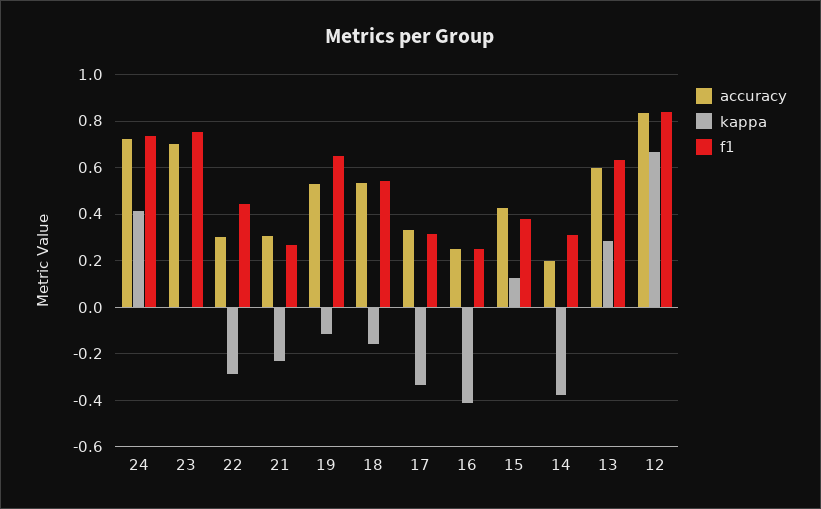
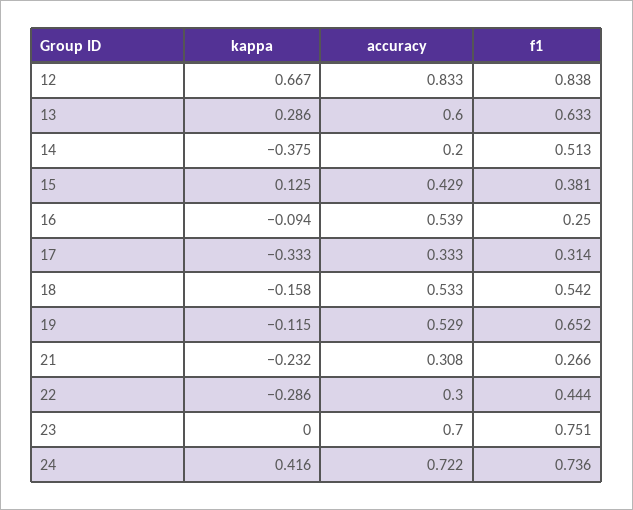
accuracy, 16: 0.25 -> 0.539
kappa, 16: -0.4 -> -0.094
f1, 14: 0.3 -> 0.513

